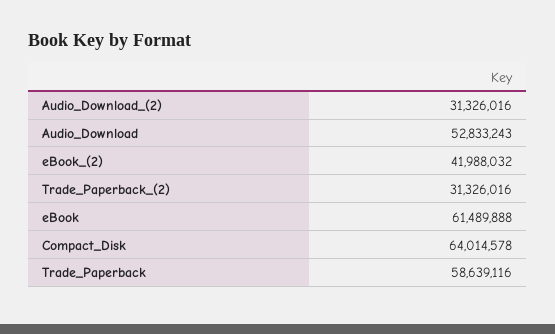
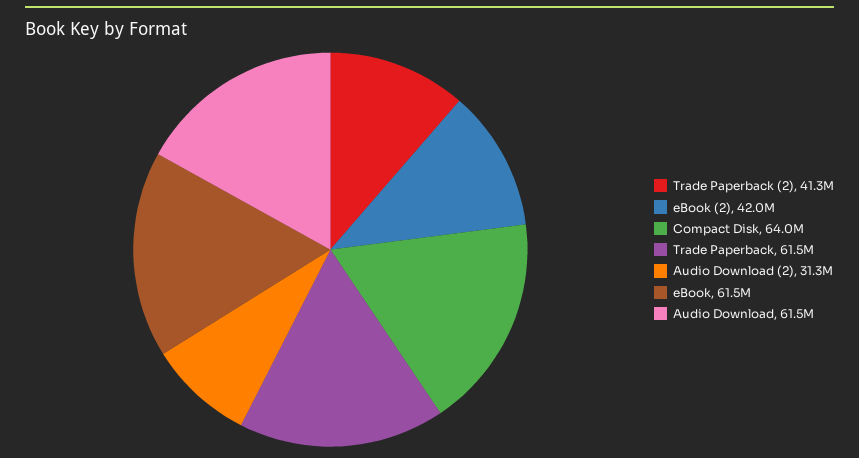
Audio_Download: 52833243 -> 61500000
Trade_Paperback_(2): 31326016 -> 41300000
Trade_Paperback: 58639116 -> 61500000

